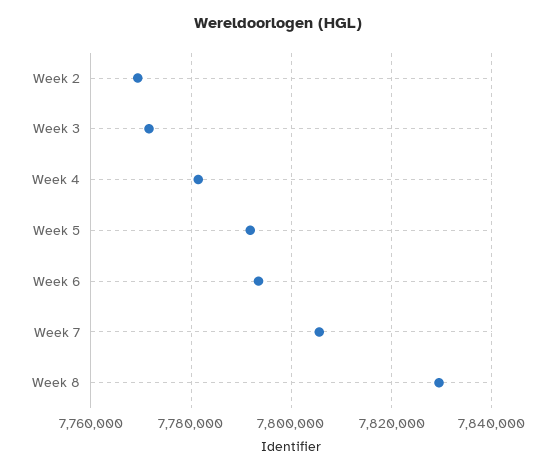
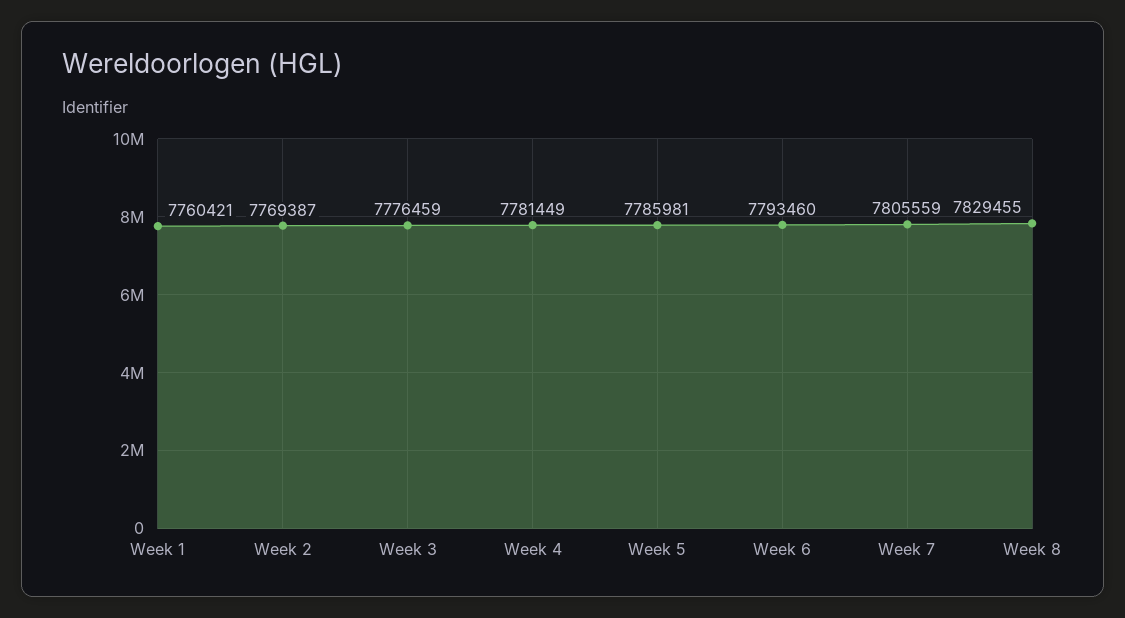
Week 3: 7772000 -> 7776459
Week 5: 7792000 -> 7785981
Week 1: none -> 7760421

